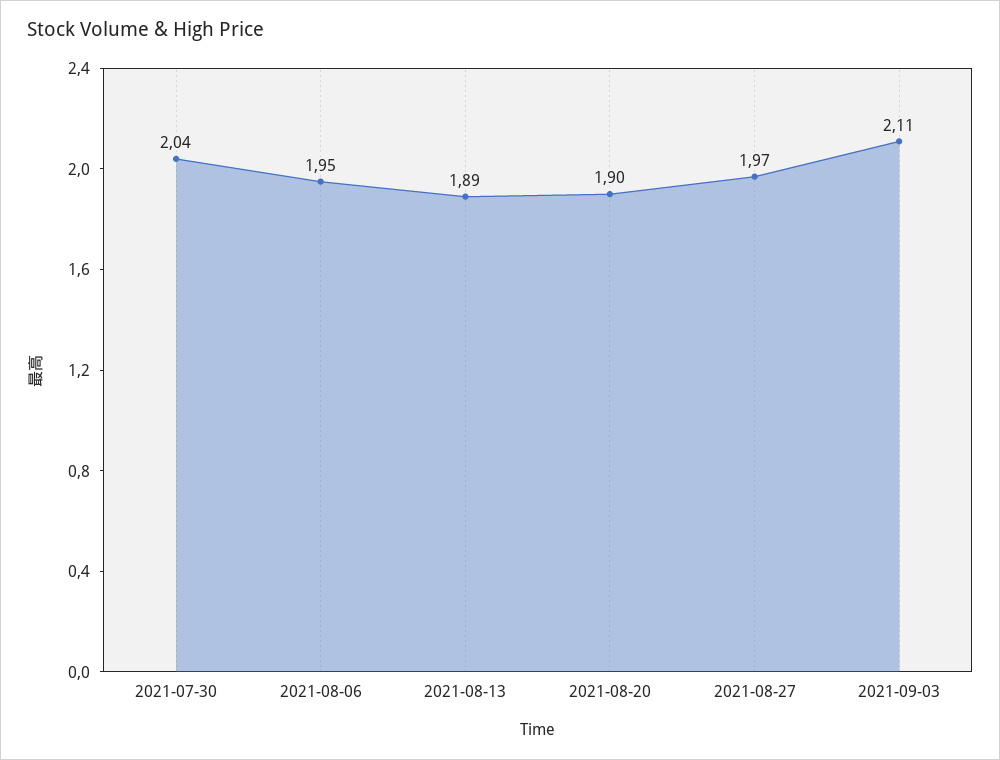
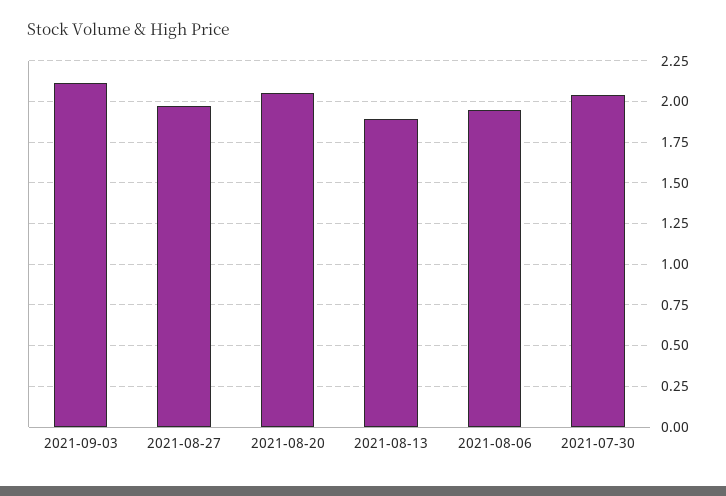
2021-08-20: 1.9 -> 2.05

